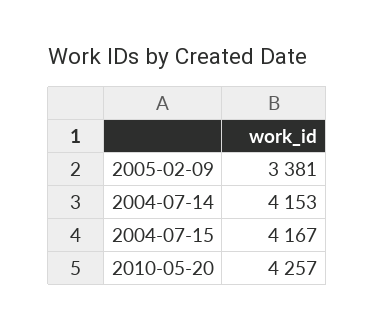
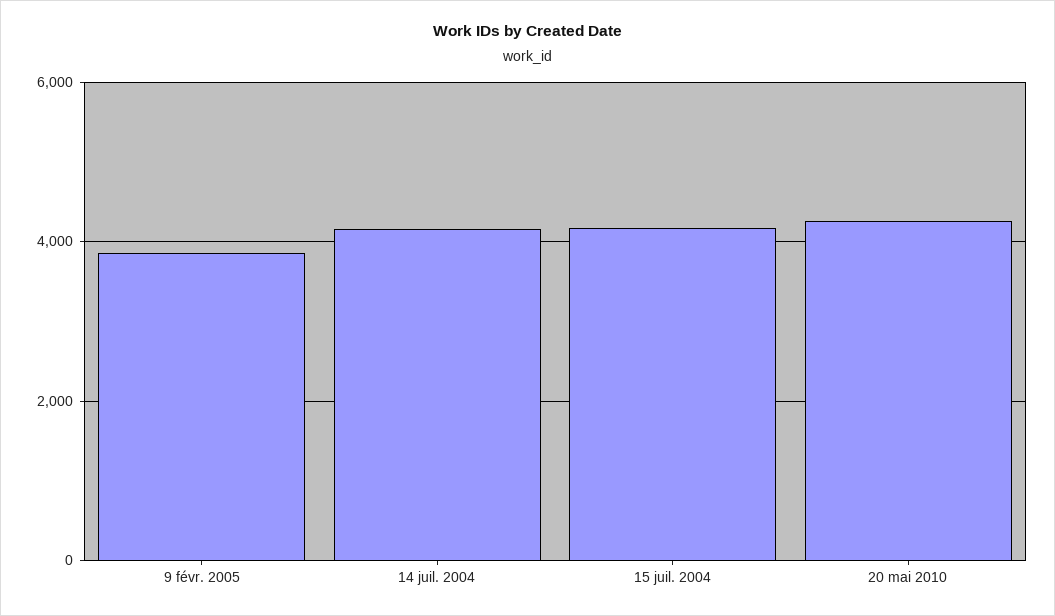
2005-02-09: 3381 -> 3800

